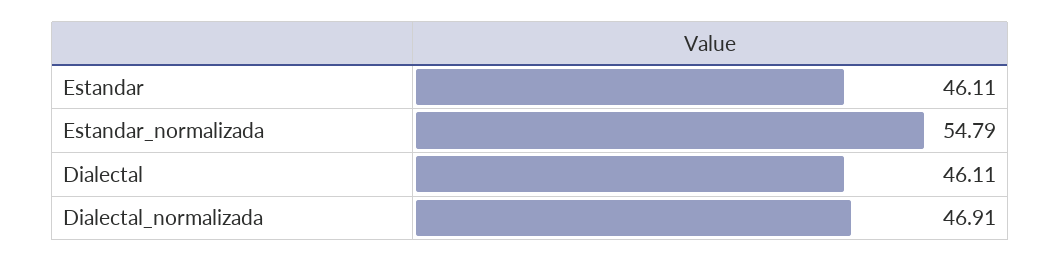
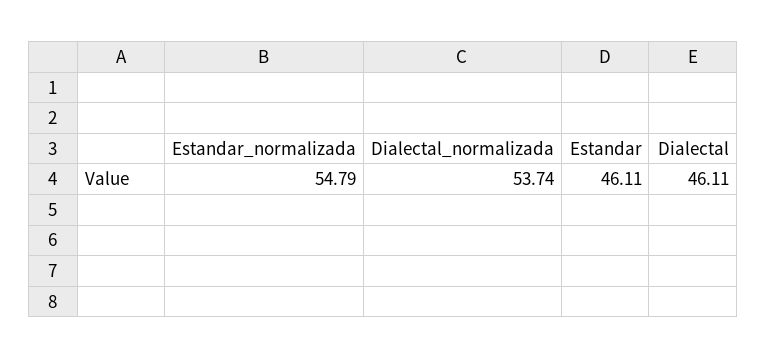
Dialectal_normalizada: 46.91 -> 53.74

